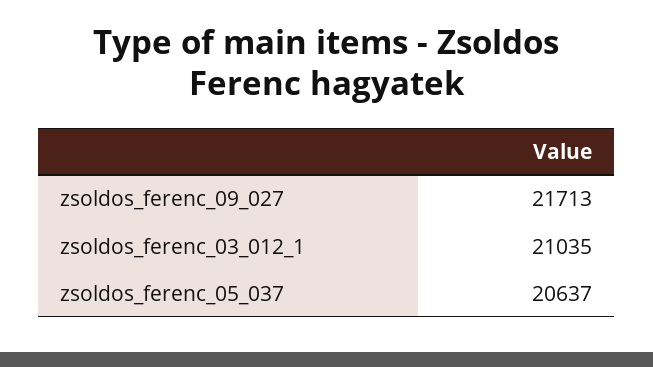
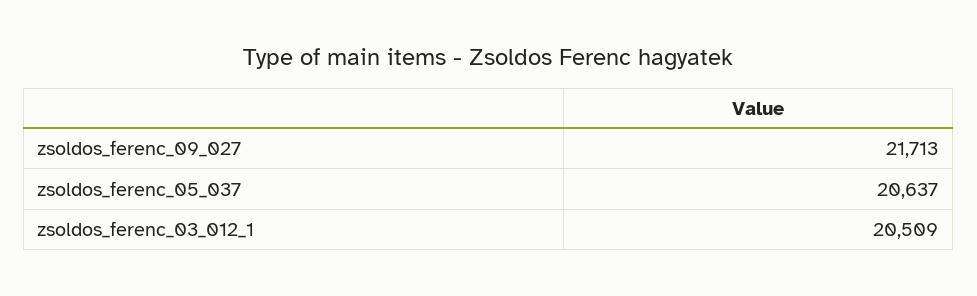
zsoldos_ferenc_03_012_1: 21035 -> 20509

